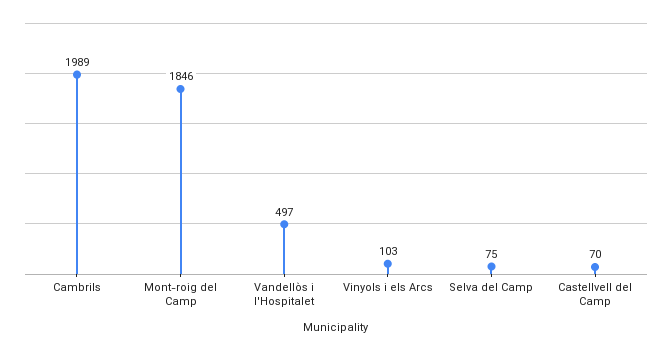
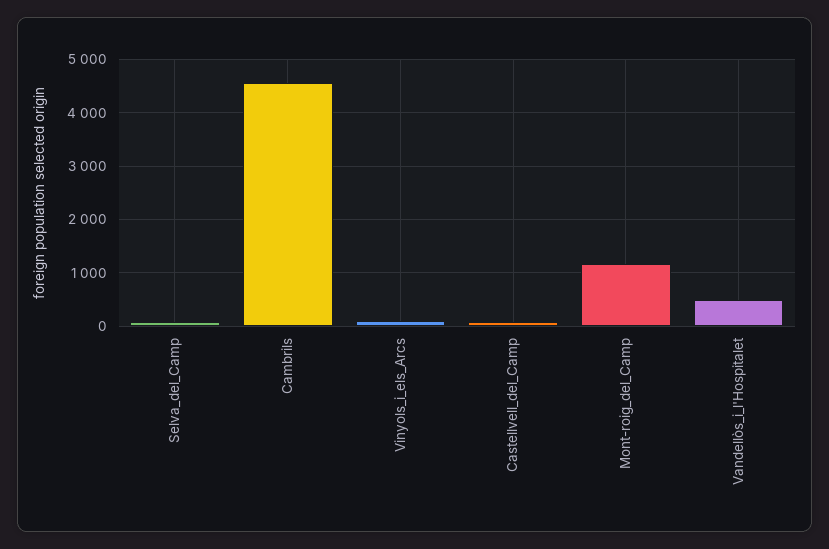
Cambrils: 1989 -> 4600
Mont-roig del Camp: 1846 -> 1200

